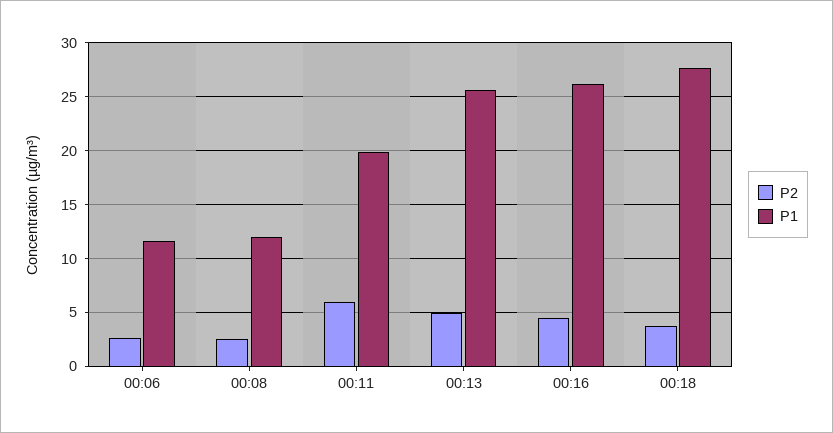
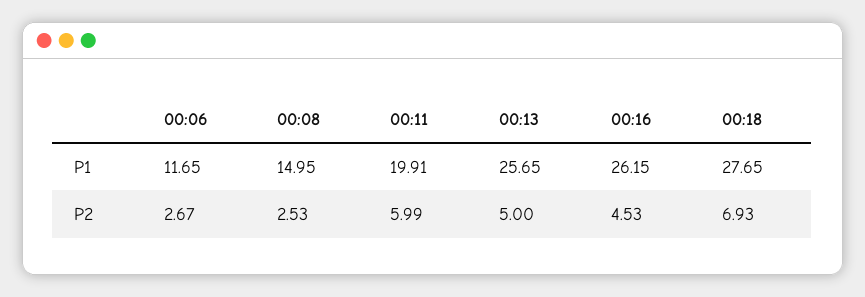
P1, 00:08: 12 -> 14.95
P2, 00:18: 4 -> 6.93

